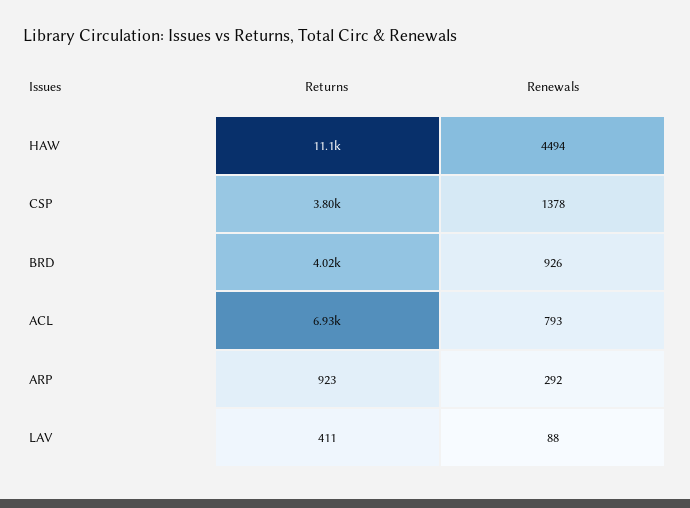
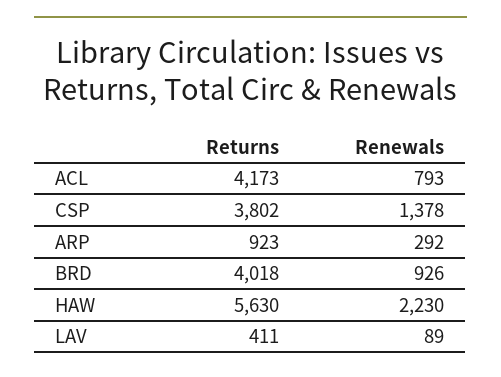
Returns, HAW: 11100 -> 5630
Renewals, HAW: 4494 -> 2230
Returns, ACL: 6930 -> 4173
Renewals, LAV: 88 -> 89

